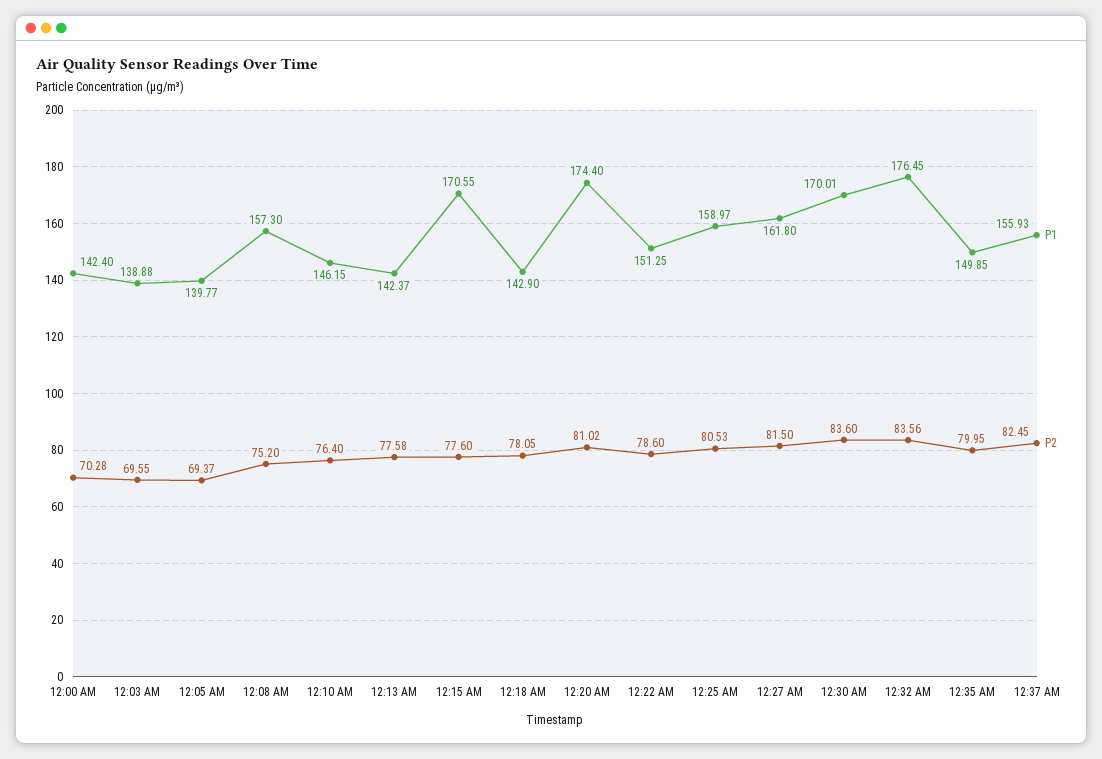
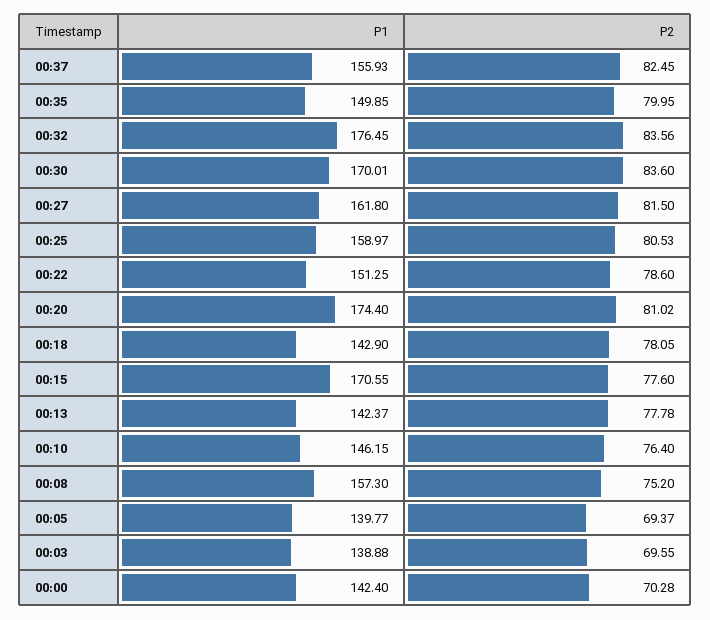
P2, 12:13 AM: 77.58 -> 77.78

